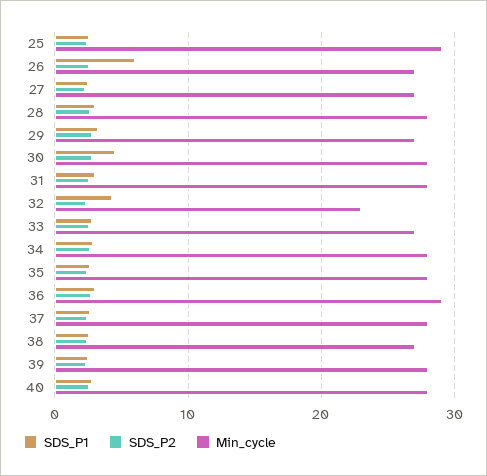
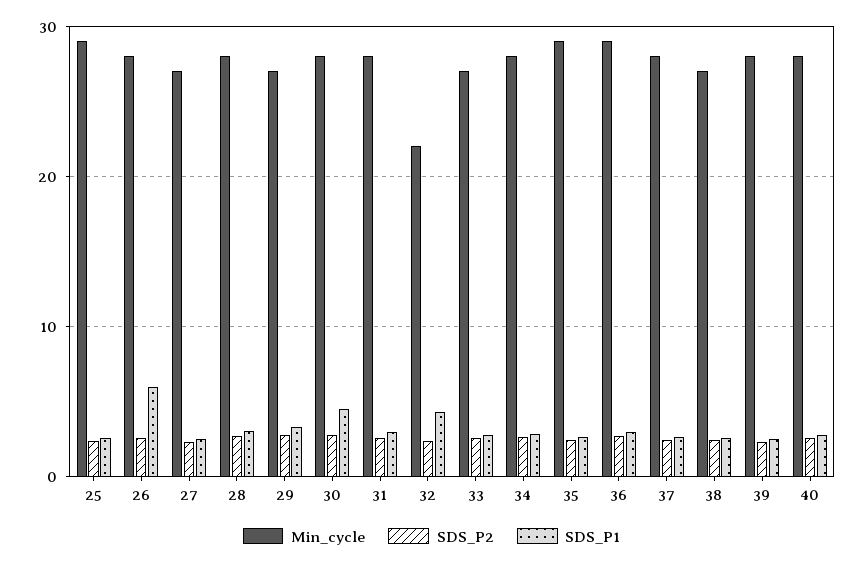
Min_cycle, 26: 27 -> 28
Min_cycle, 32: 23 -> 22
Min_cycle, 35: 28 -> 29

